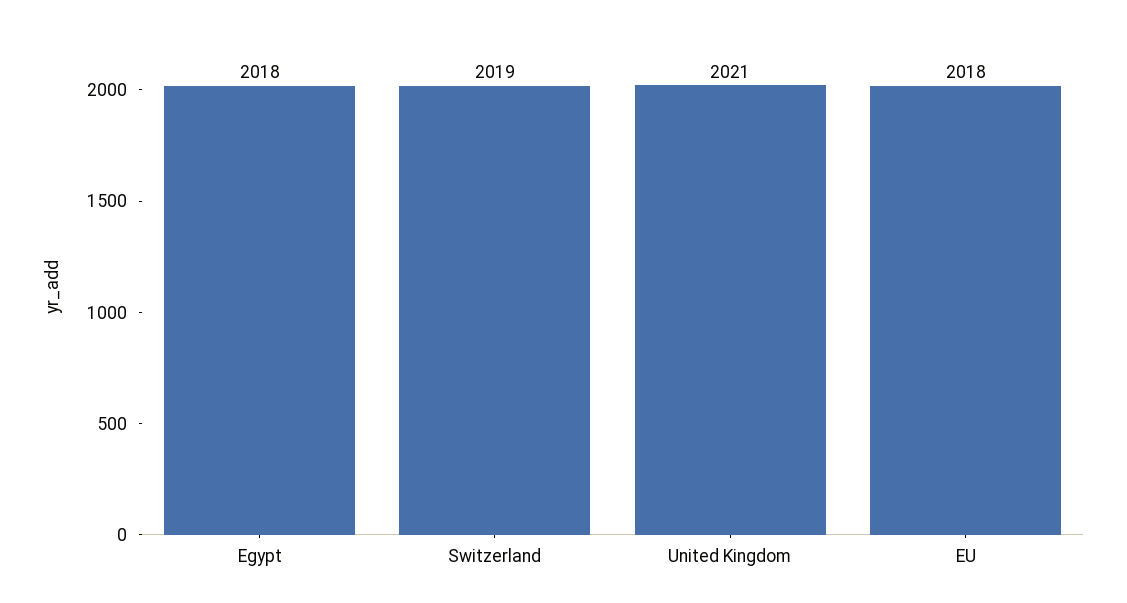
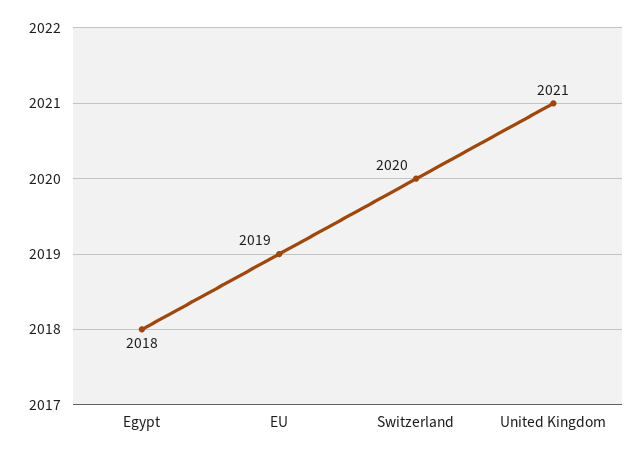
Switzerland: 2019 -> 2020
EU: 2018 -> 2019

